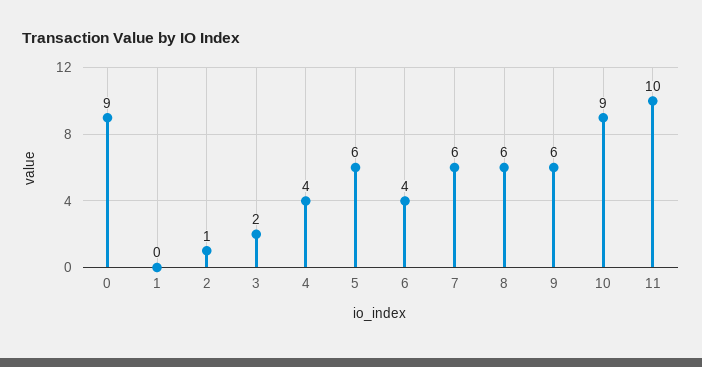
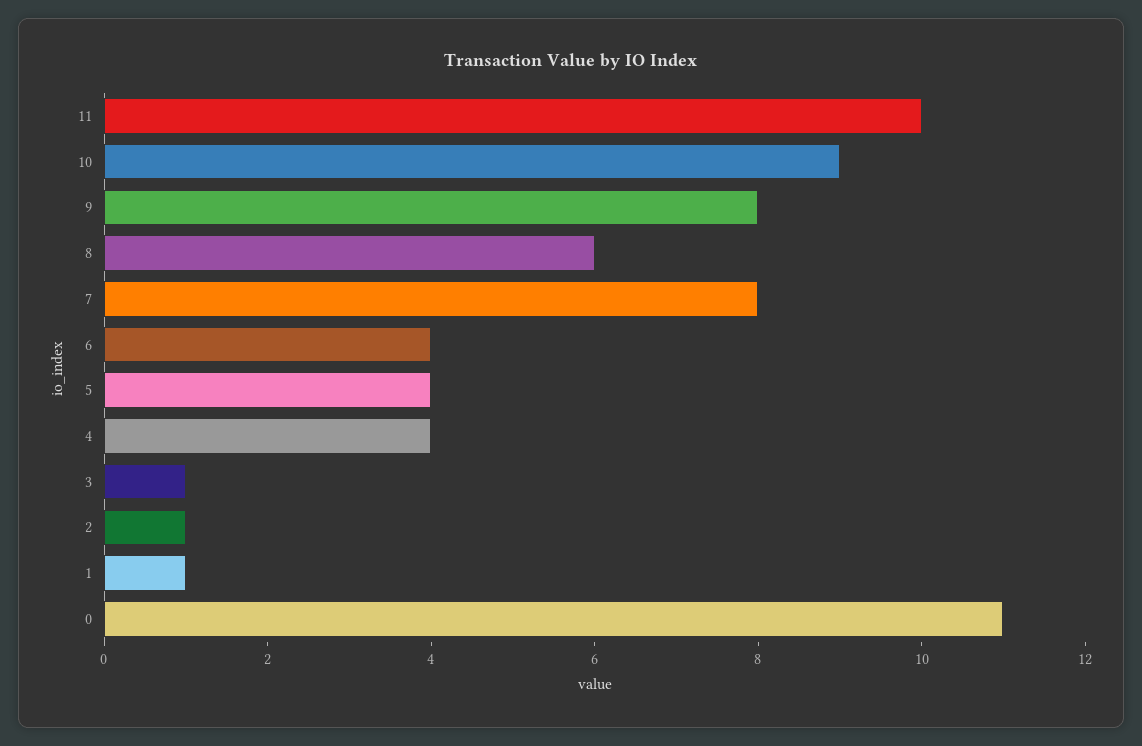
0: 9 -> 11
1: 0 -> 1
3: 2 -> 1
5: 6 -> 4
7: 6 -> 8
9: 6 -> 8

